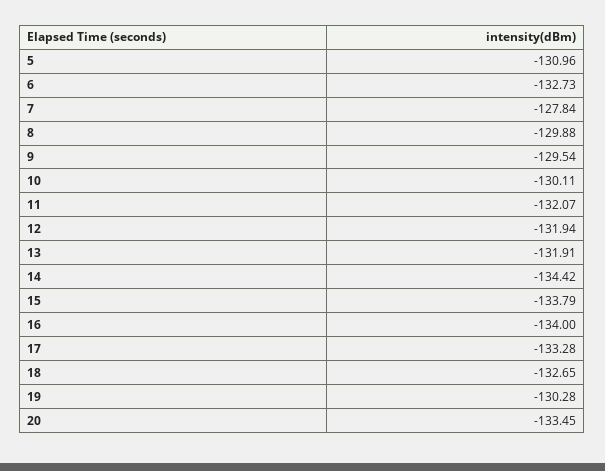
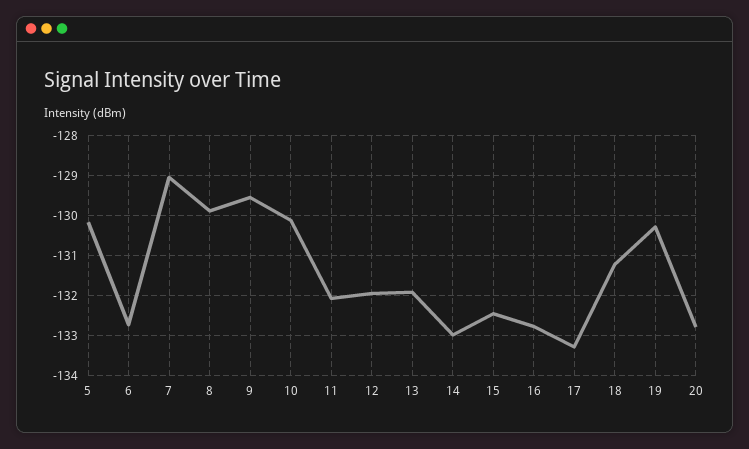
5: -130.96 -> -130.2
7: -127.84 -> -129
14: -134.42 -> -133
15: -133.79 -> -132.4
16: -134 -> -132.8
18: -132.65 -> -131.2
20: -133.45 -> -132.8

